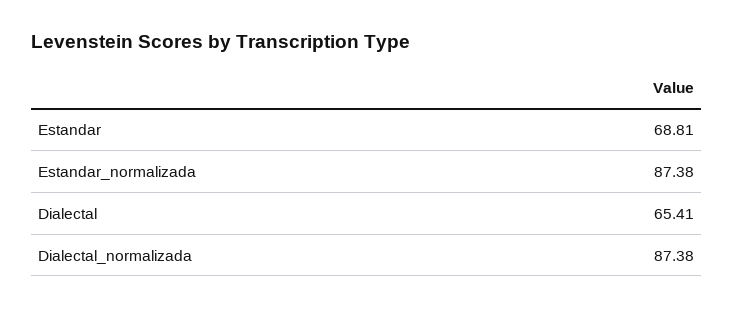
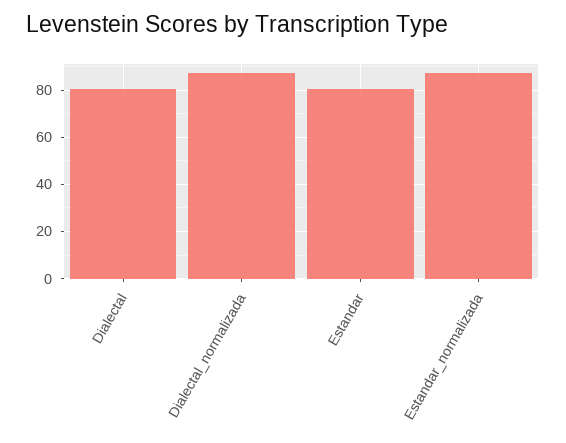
Estandar: 68.81 -> 80
Dialectal: 65.41 -> 80

